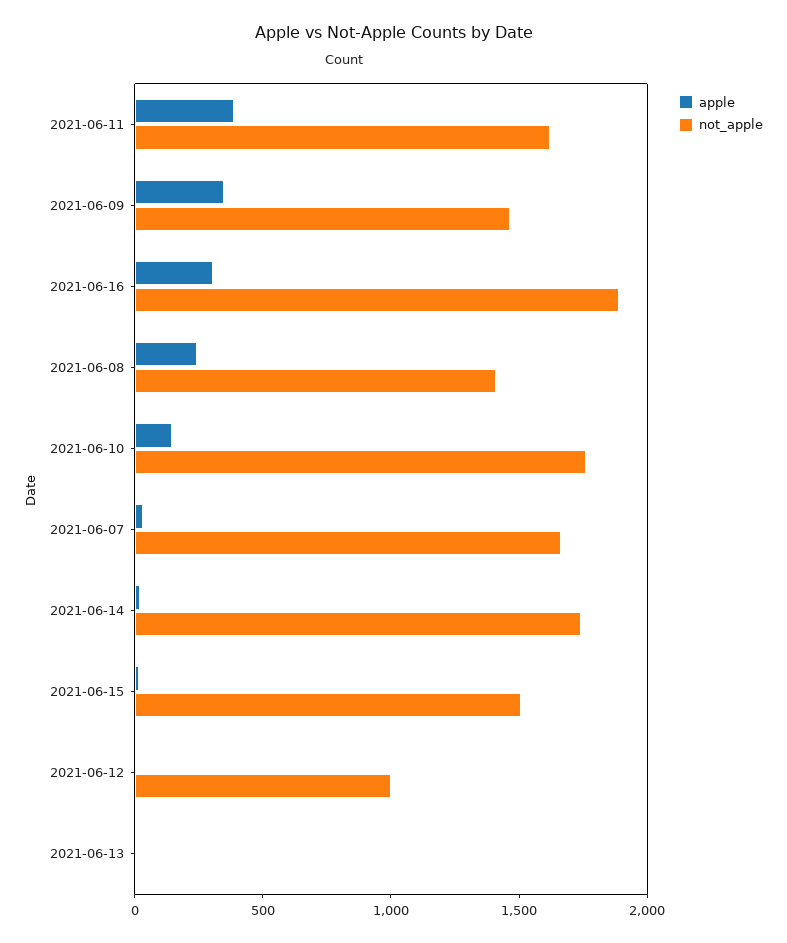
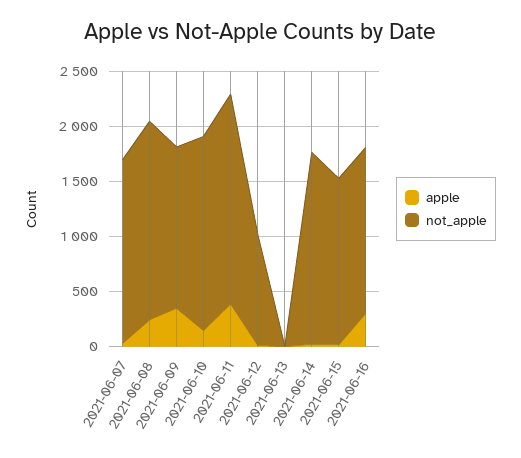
not_apple, 2021-06-11: 1600 -> 1900
not_apple, 2021-06-16: 1900 -> 1500
not_apple, 2021-06-08: 1400 -> 1800

